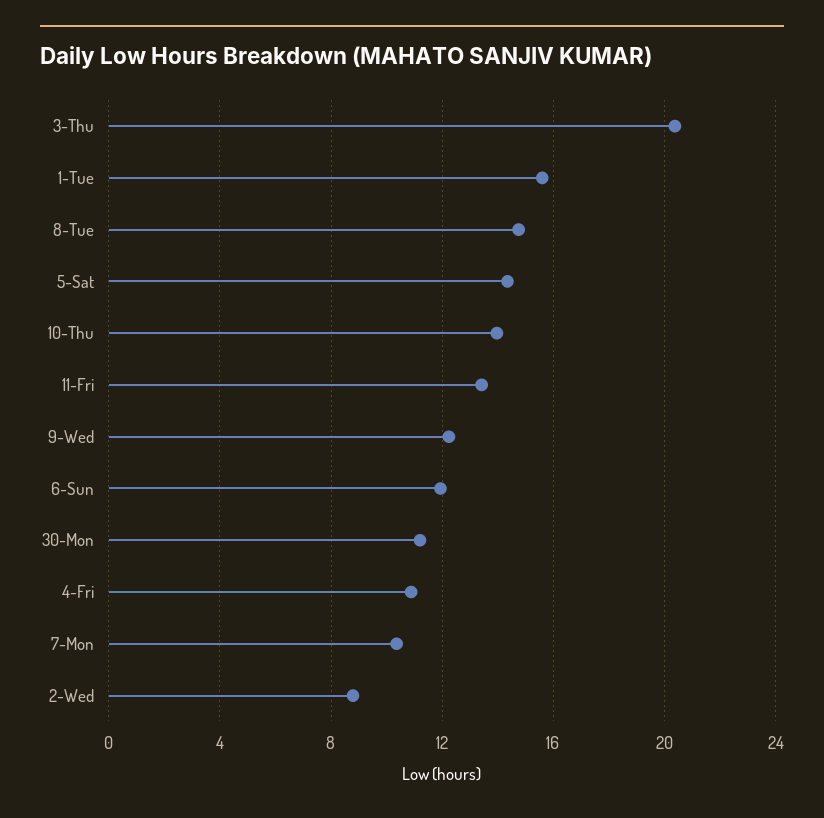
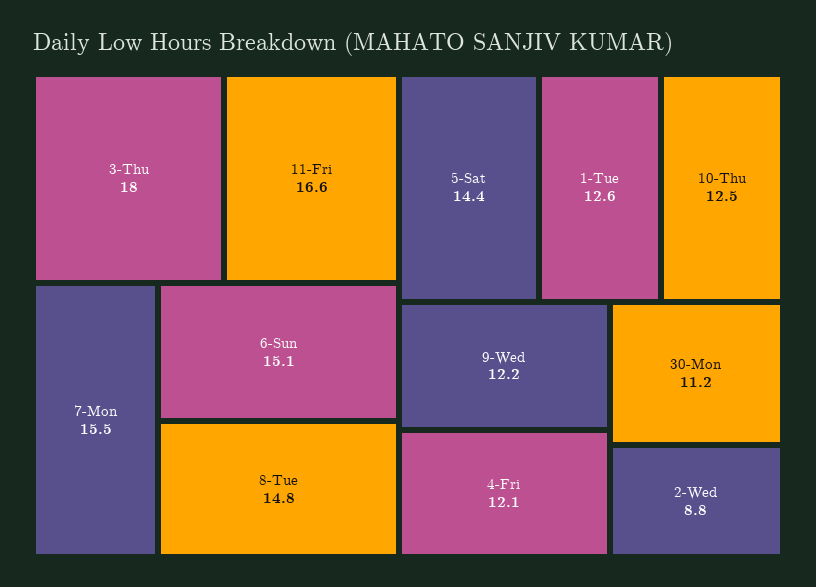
3-Thu: 20.5 -> 18
1-Tue: 15.5 -> 12.6
10-Thu: 14 -> 12.5
11-Fri: 13.5 -> 16.6
6-Sun: 12 -> 15.1
4-Fri: 11 -> 12.1
7-Mon: 10.5 -> 15.5

